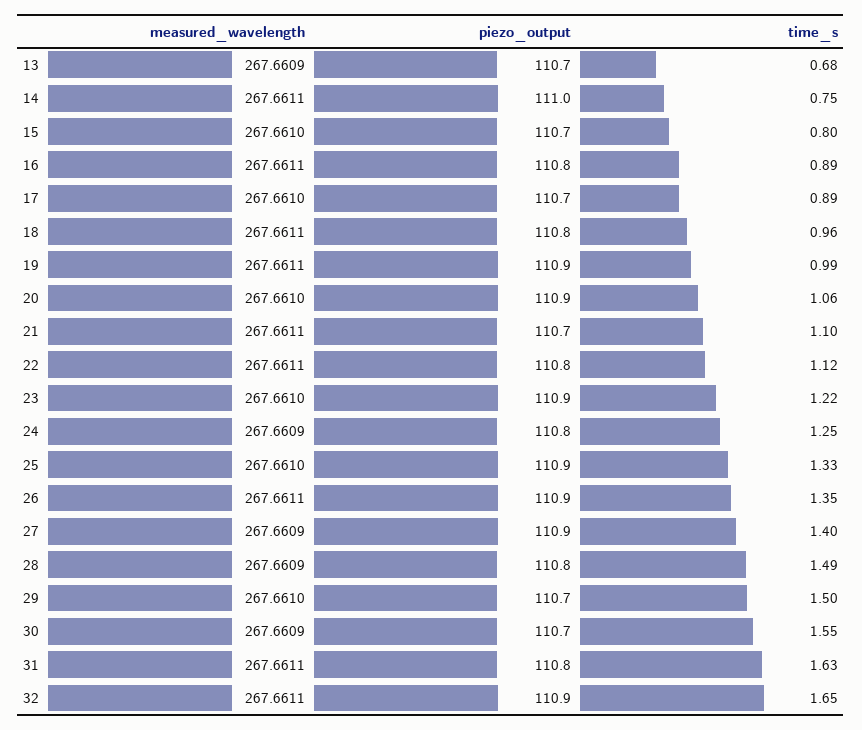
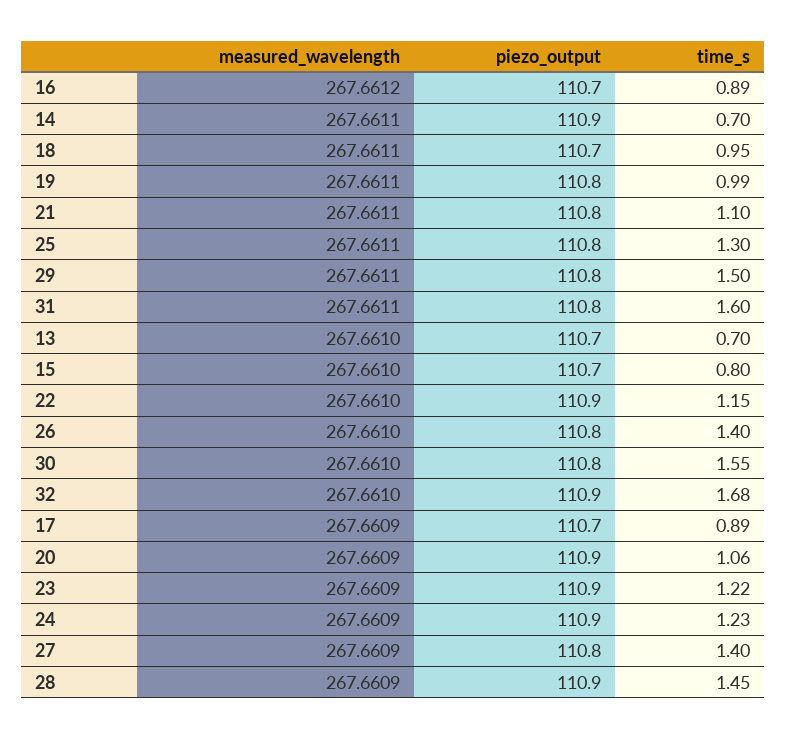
measured_wavelength, 13: 267.6609 -> 267.661
time_s, 13: 0.68 -> 0.7
piezo_output, 14: 111 -> 110.9
time_s, 14: 0.75 -> 0.7
measured_wavelength, 16: 267.6611 -> 267.6612
piezo_output, 16: 110.8 -> 110.7
measured_wavelength, 17: 267.661 -> 267.6609
piezo_output, 18: 110.8 -> 110.7
time_s, 18: 0.96 -> 0.95
piezo_output, 19: 110.9 -> 110.8
measured_wavelength, 20: 267.661 -> 267.6609
piezo_output, 21: 110.7 -> 110.8
measured_wavelength, 22: 267.6611 -> 267.661
piezo_output, 22: 110.8 -> 110.9
time_s, 22: 1.12 -> 1.15
measured_wavelength, 23: 267.661 -> 267.6609
piezo_output, 24: 110.8 -> 110.9
time_s, 24: 1.25 -> 1.23
measured_wavelength, 25: 267.661 -> 267.6611
piezo_output, 25: 110.9 -> 110.8
time_s, 25: 1.33 -> 1.3
measured_wavelength, 26: 267.6611 -> 267.661
piezo_output, 26: 110.9 -> 110.8
time_s, 26: 1.35 -> 1.4
piezo_output, 27: 110.9 -> 110.8
piezo_output, 28: 110.8 -> 110.9
time_s, 28: 1.49 -> 1.45
measured_wavelength, 29: 267.661 -> 267.6611
piezo_output, 29: 110.7 -> 110.8
measured_wavelength, 30: 267.6609 -> 267.661
piezo_output, 30: 110.7 -> 110.8
time_s, 31: 1.63 -> 1.6
measured_wavelength, 32: 267.6611 -> 267.661
time_s, 32: 1.65 -> 1.68

